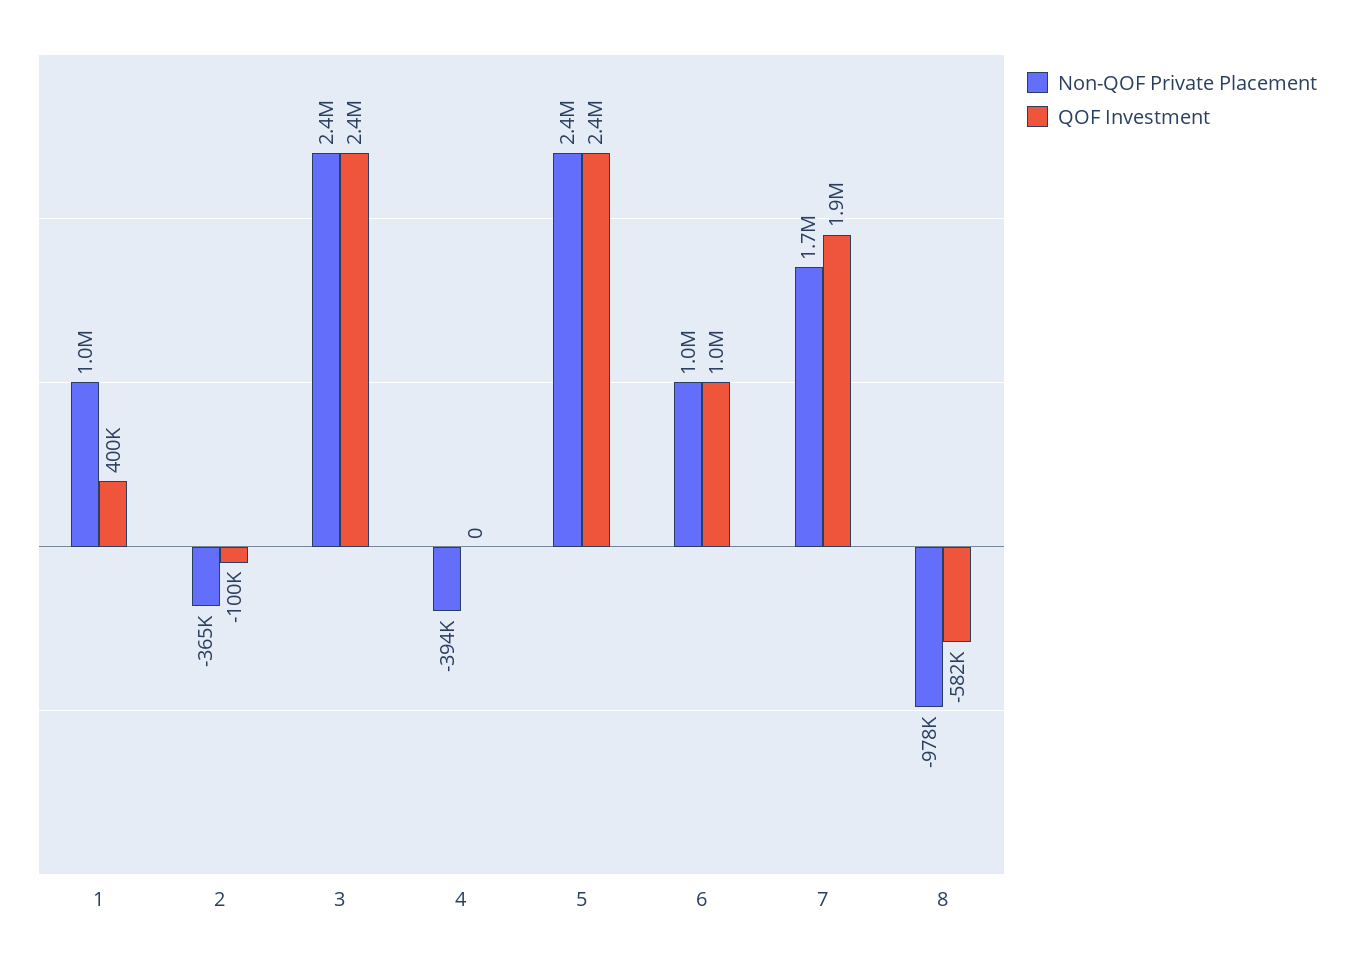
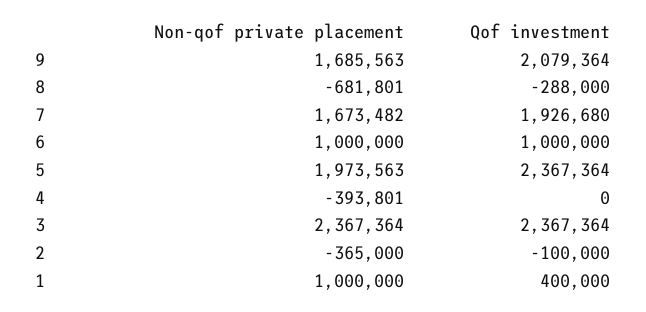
Non-QOF Private Placement, 5: 2400000 -> 1973563
Non-QOF Private Placement, 8: -978000 -> -681801
QOF Investment, 8: -582000 -> -288000
Non-QOF Private Placement, 9: none -> 1685563
QOF Investment, 9: none -> 2079364

